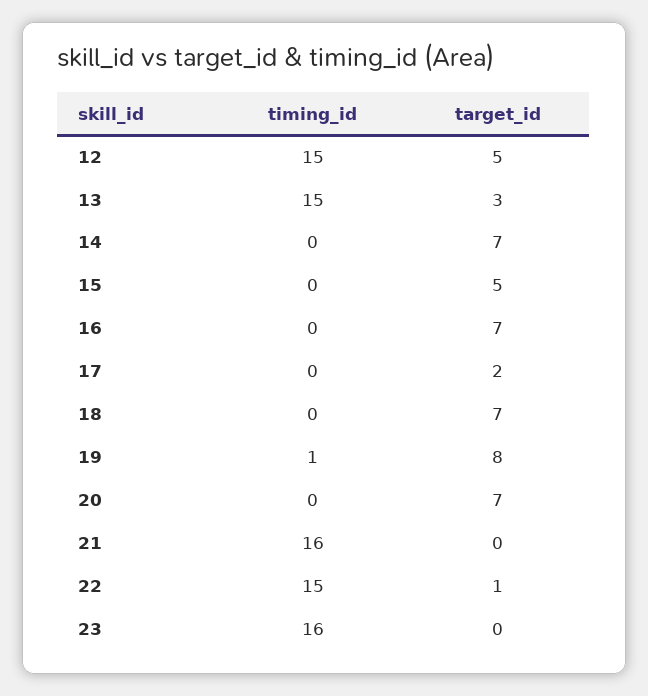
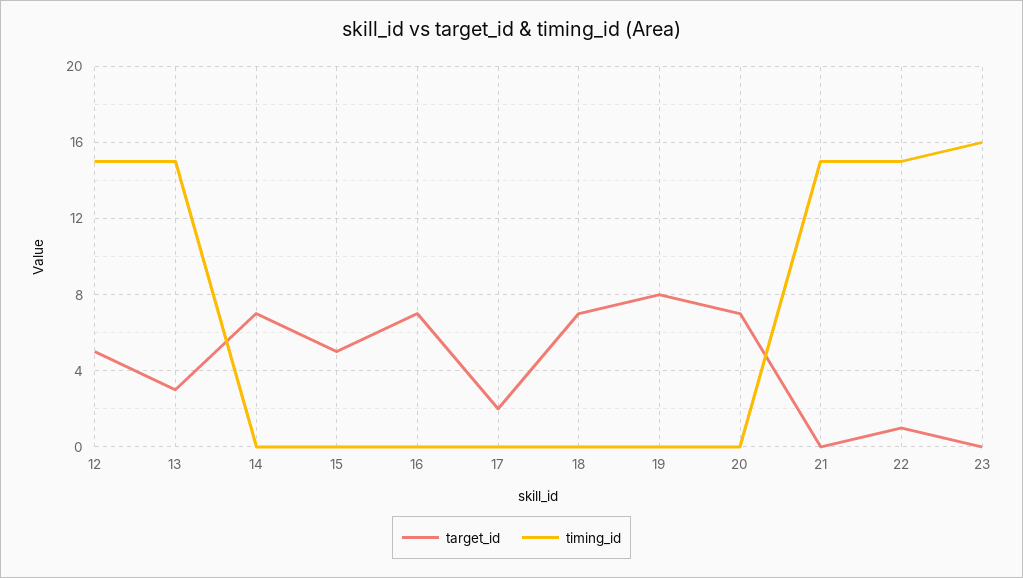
timing_id, 19: 1 -> 0
timing_id, 21: 16 -> 15

